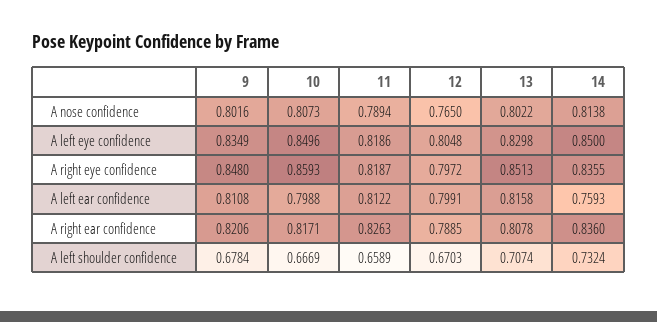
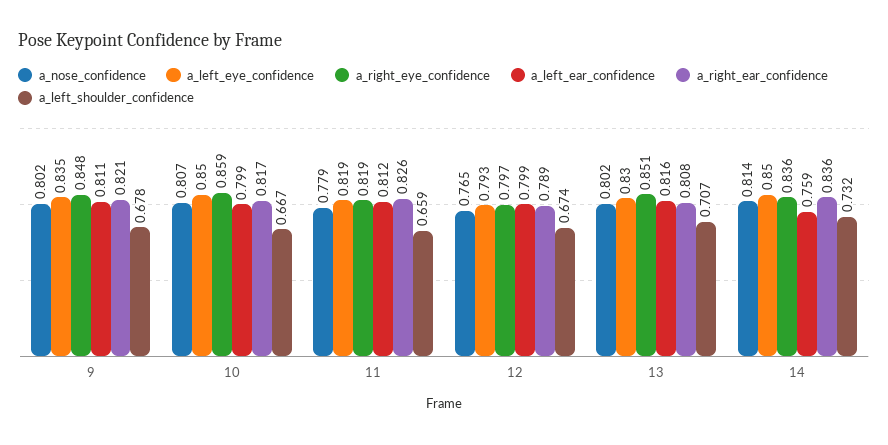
A nose confidence, 11: 0.7894 -> 0.779
A left eye confidence, 12: 0.8048 -> 0.793
A left shoulder confidence, 12: 0.6703 -> 0.674

